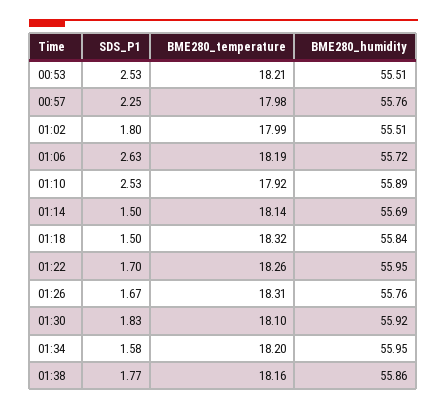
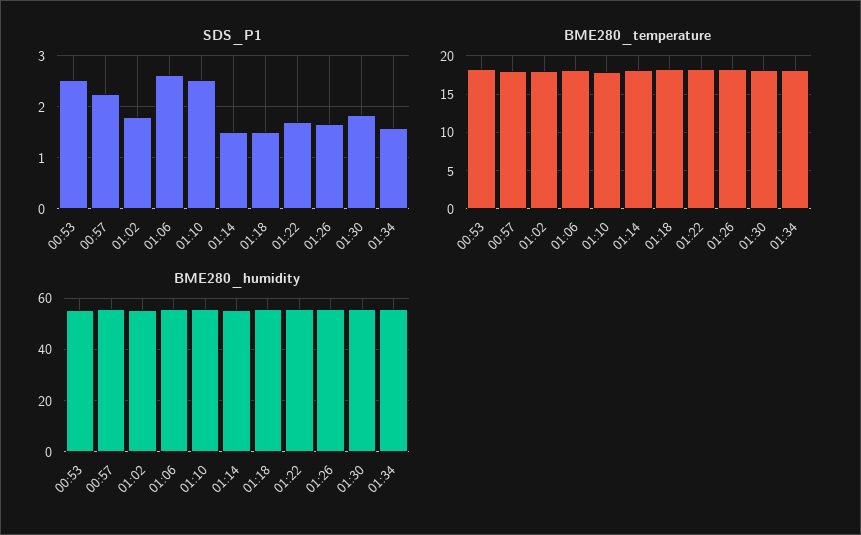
SDS_P1, 01:38: 1.77 -> none
BME280_temperature, 01:38: 18.16 -> none
BME280_humidity, 01:38: 55.86 -> none

